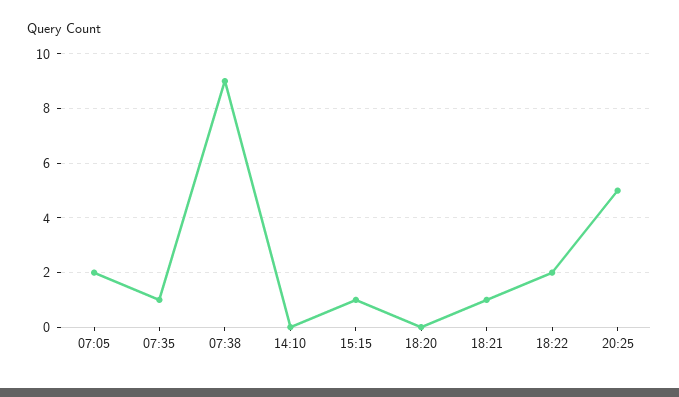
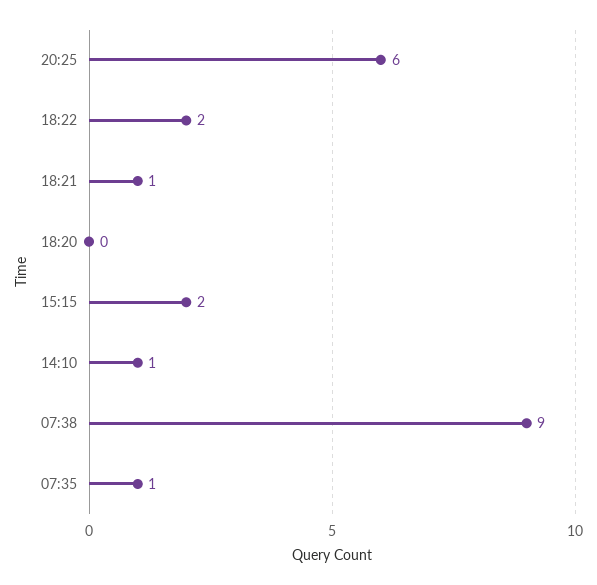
07:05: 2 -> none
14:10: 0 -> 1
15:15: 1 -> 2
20:25: 5 -> 6

